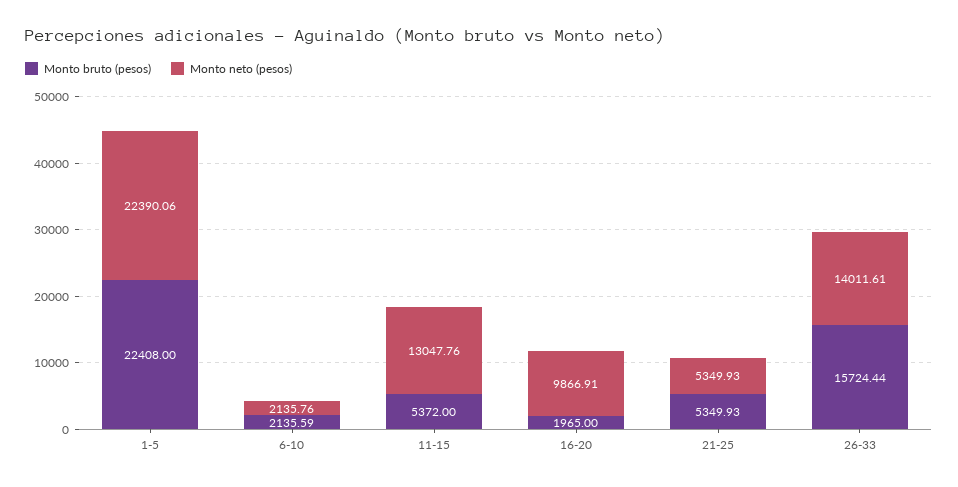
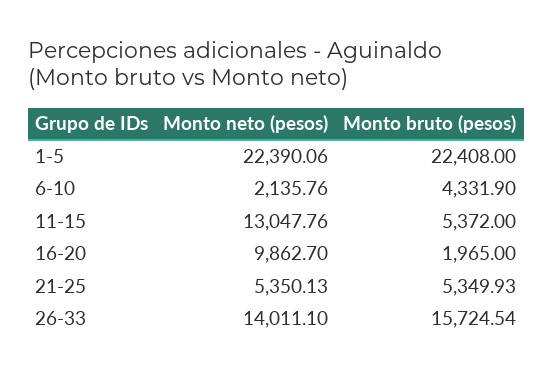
Monto bruto (pesos), 6-10: 2135.59 -> 4331.9
Monto neto (pesos), 16-20: 9866.91 -> 9862.7
Monto neto (pesos), 21-25: 5349.93 -> 5350.13
Monto bruto (pesos), 26-33: 15724.44 -> 15724.54
Monto neto (pesos), 26-33: 14011.61 -> 14011.1

